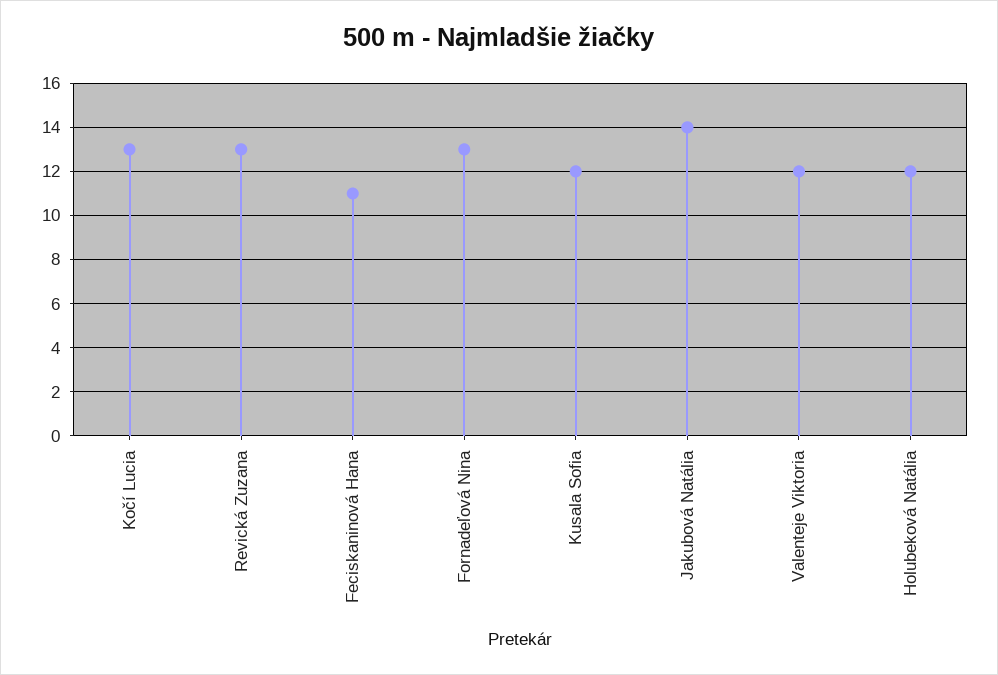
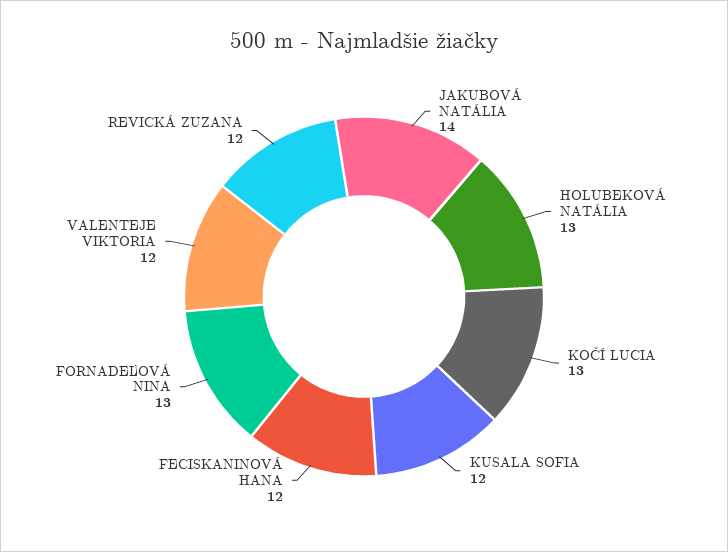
Revická Zuzana: 13 -> 12
Feciskaninová Hana: 11 -> 12
Holubeková Natália: 12 -> 13

